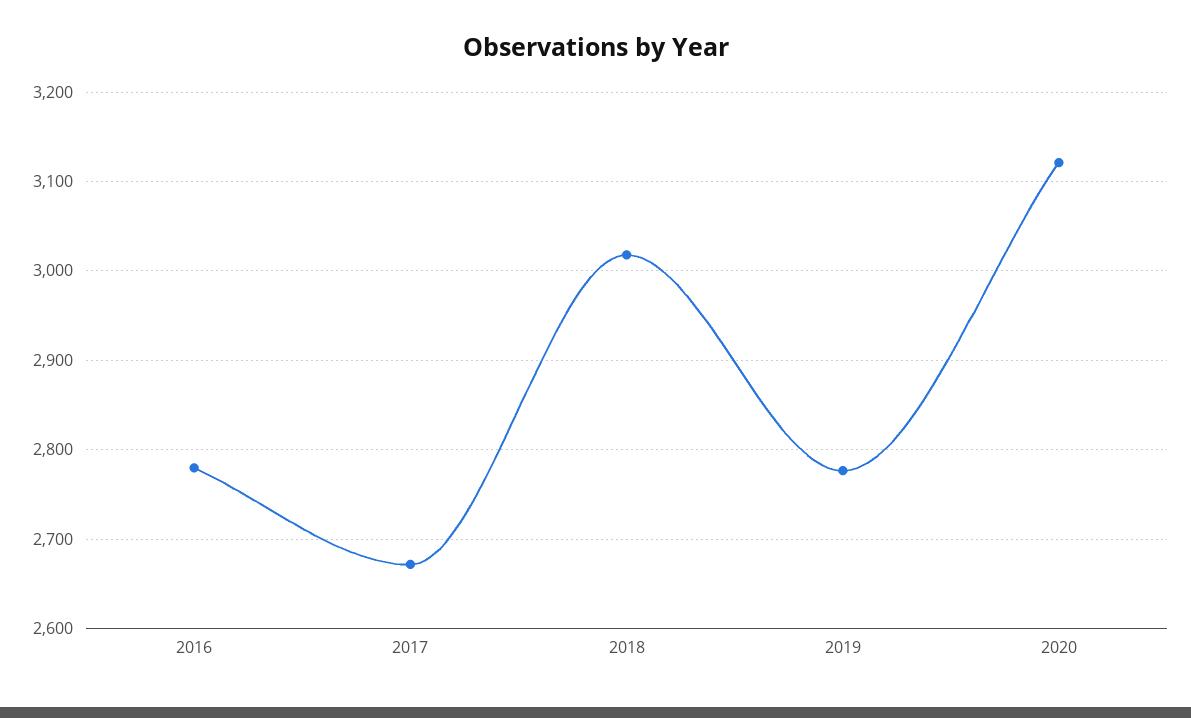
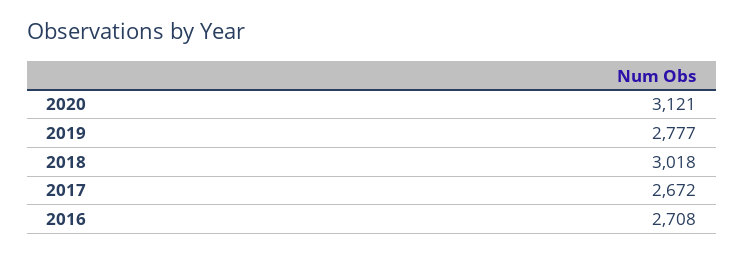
2016: 2780 -> 2708

